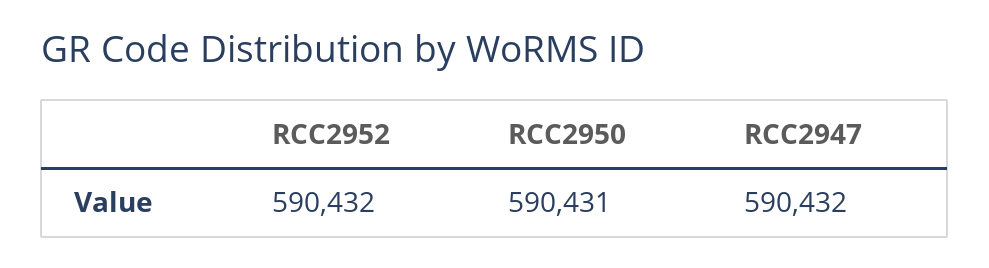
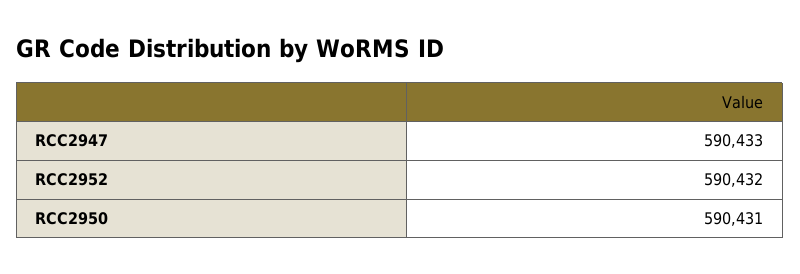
RCC2947: 590432 -> 590433

